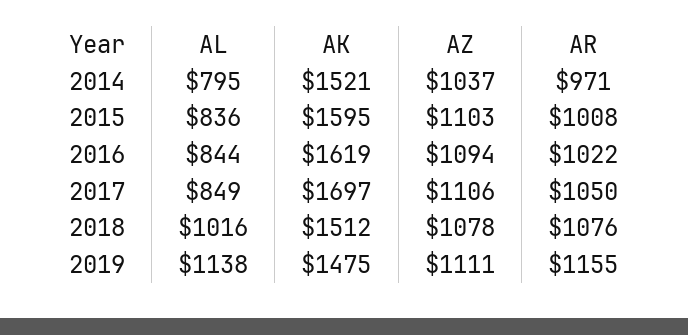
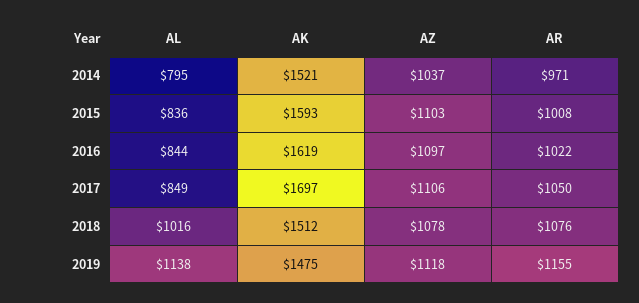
AK, 2015: 1595 -> 1593
AZ, 2016: 1094 -> 1097
AZ, 2019: 1111 -> 1118

